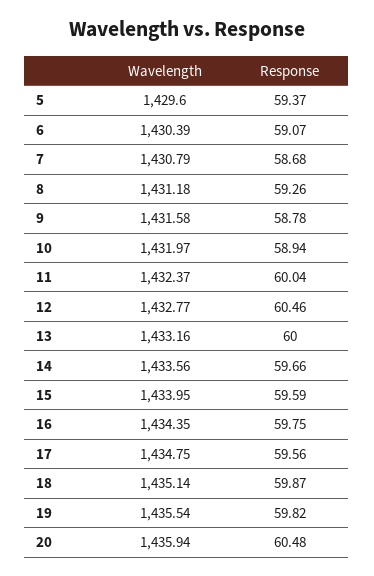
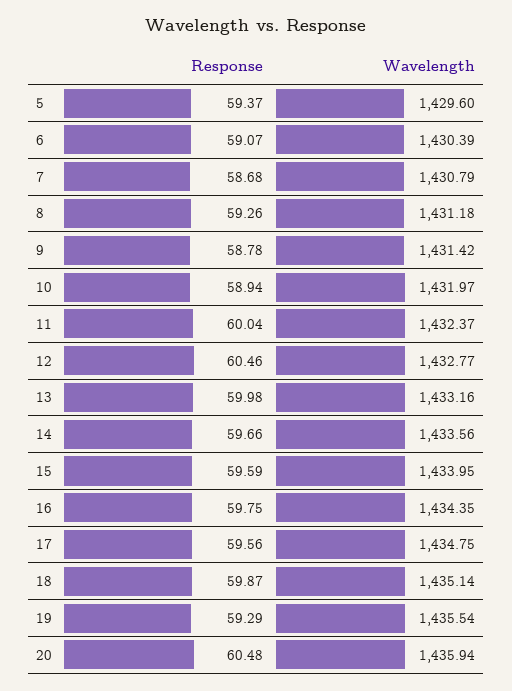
Wavelength, 9: 1431.58 -> 1431.42
Response, 13: 60 -> 59.98
Response, 19: 59.82 -> 59.29

